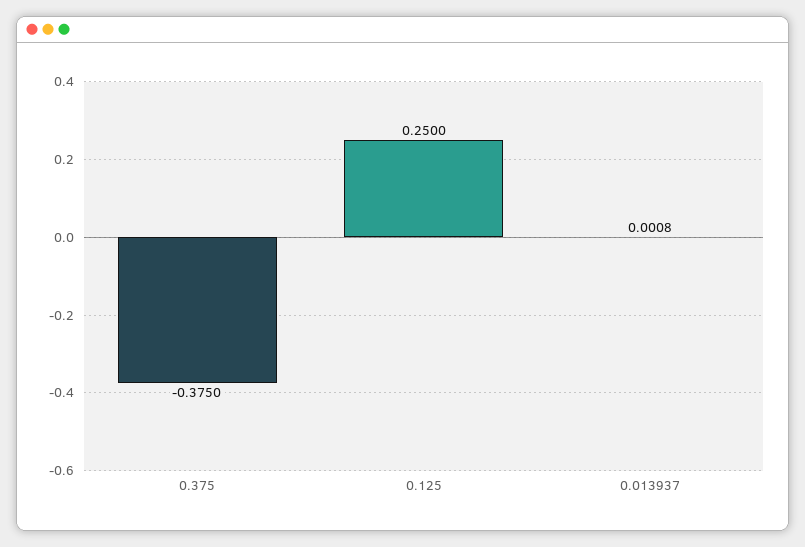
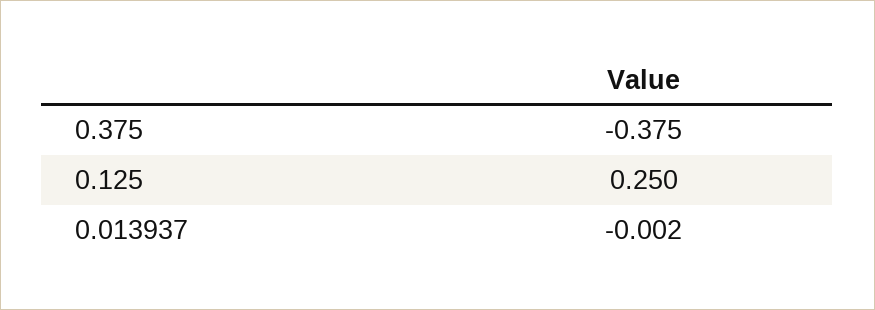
0.013937: 0.0008 -> -0.002

